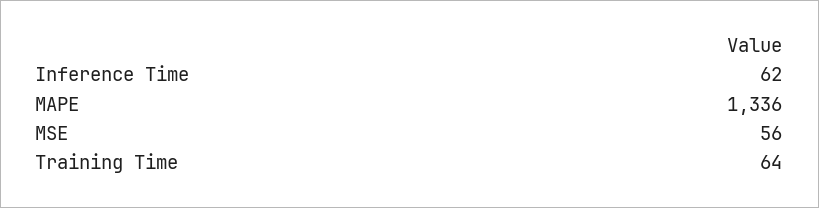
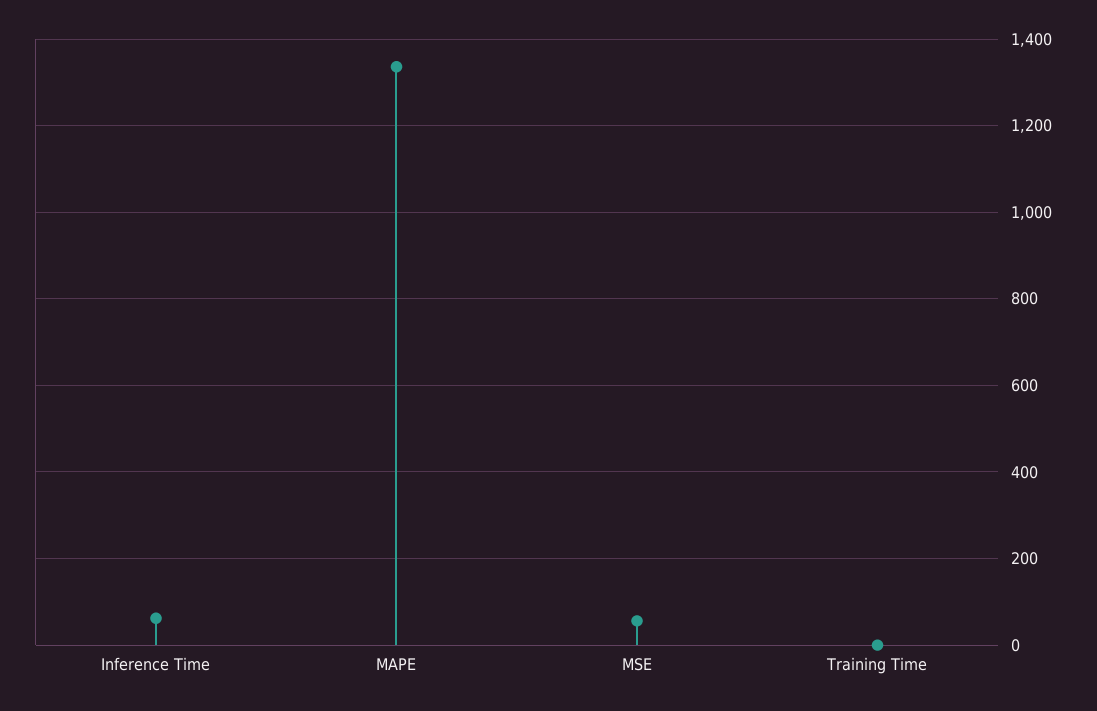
Training Time: 64 -> 0

